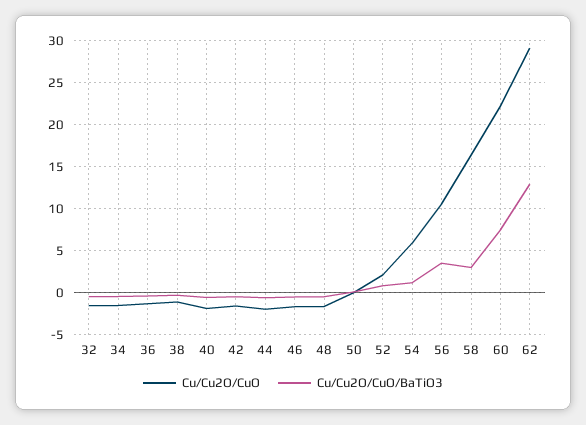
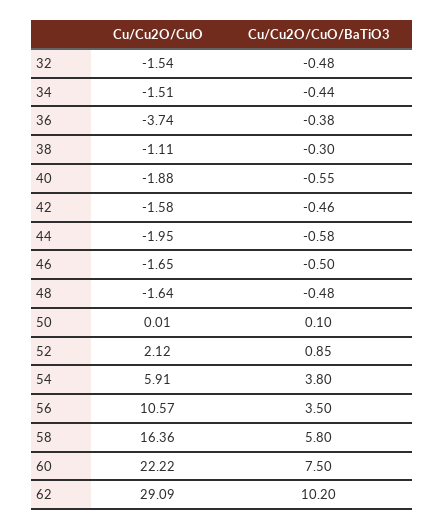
Cu/Cu2O/CuO, 36: -1 -> -3.74
Cu/Cu2O/CuO/BaTiO3, 54: 1 -> 3.8
Cu/Cu2O/CuO/BaTiO3, 58: 3 -> 5.8
Cu/Cu2O/CuO/BaTiO3, 62: 13 -> 10.2

